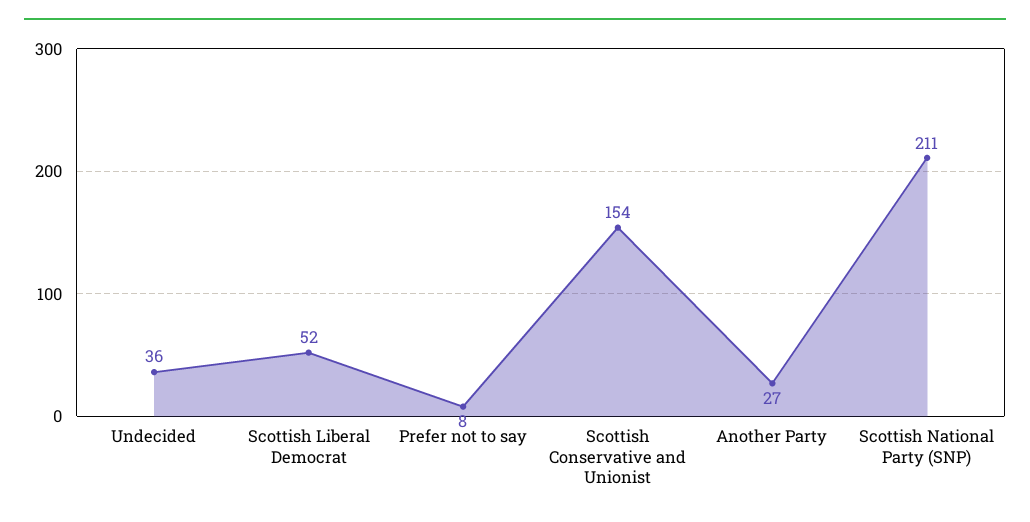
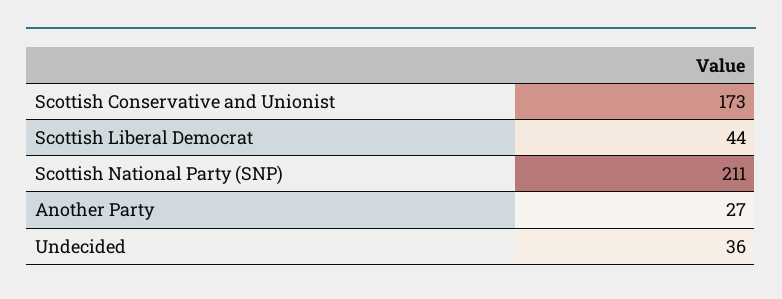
Scottish Liberal Democrat: 52 -> 44
Prefer not to say: 8 -> none
Scottish Conservative and Unionist: 154 -> 173

